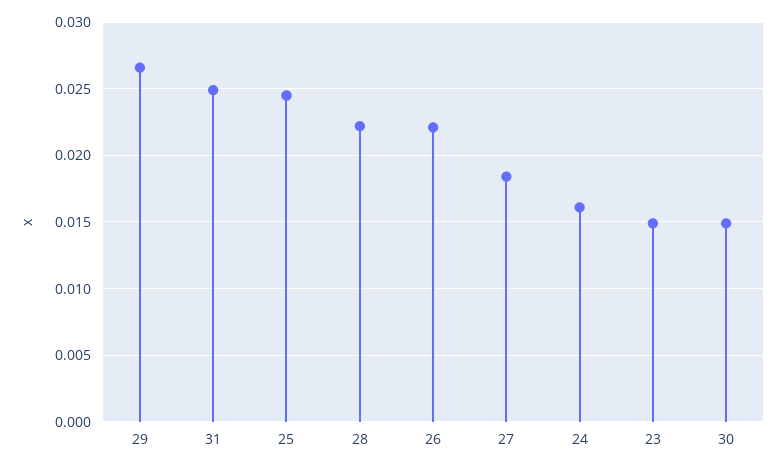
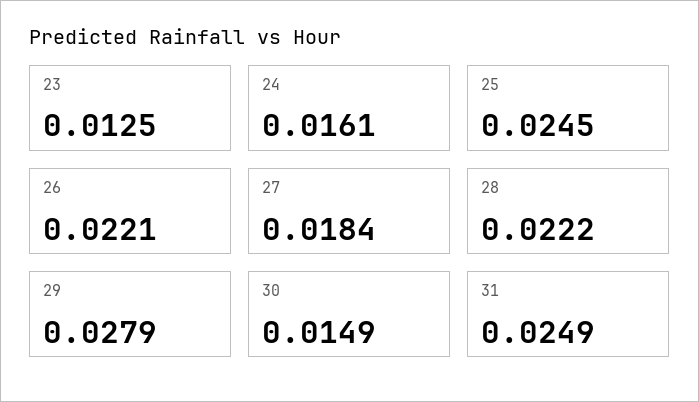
29: 0.0265 -> 0.0279
23: 0.015 -> 0.0125

